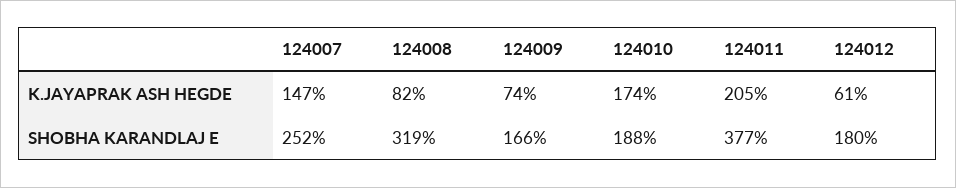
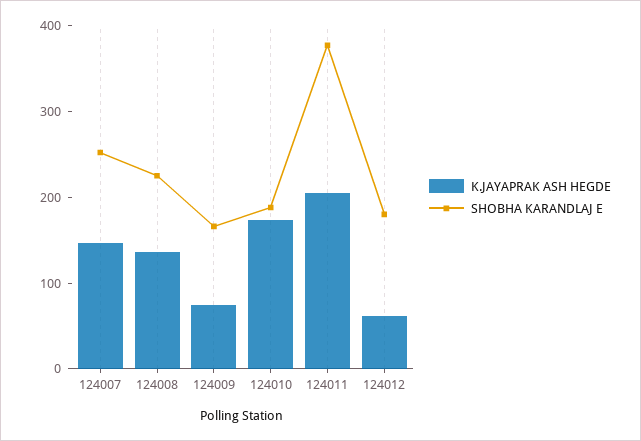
K.JAYAPRAK ASH HEGDE, 124008: 82 -> 140
SHOBHA KARANDLAJ E, 124008: 319 -> 220

